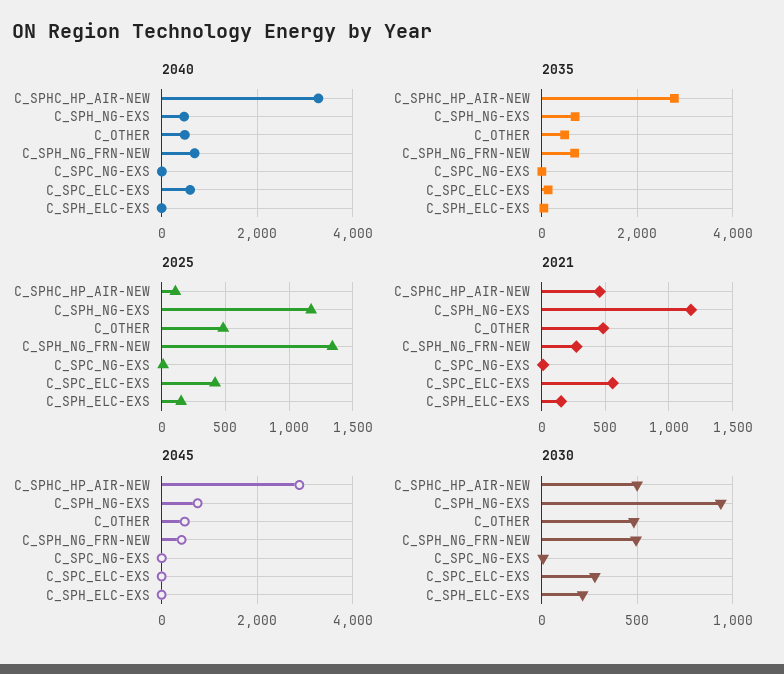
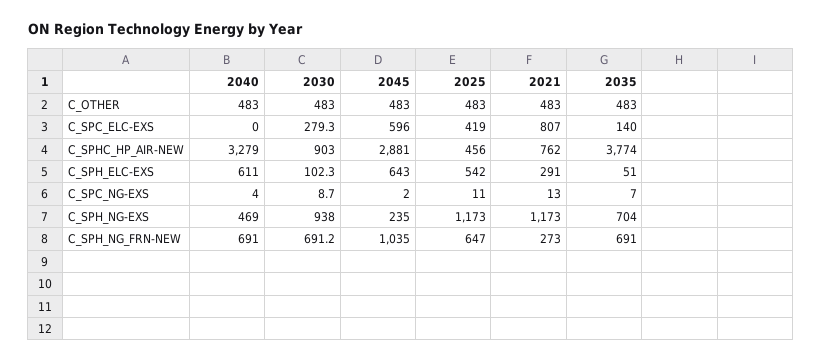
2040, C_SPC_ELC-EXS: 600 -> 0
2040, C_SPH_ELC-EXS: 0 -> 611
2035, C_SPHC_HP_AIR-NEW: 2800 -> 3774
2025, C_SPHC_HP_AIR-NEW: 100 -> 456
2025, C_SPH_NG_FRN-NEW: 1350 -> 647
2025, C_SPH_ELC-EXS: 150 -> 542
2021, C_SPHC_HP_AIR-NEW: 450 -> 762
2021, C_SPC_ELC-EXS: 550 -> 807
2021, C_SPH_ELC-EXS: 150 -> 291
2045, C_SPH_NG-EXS: 800 -> 235
2045, C_SPH_NG_FRN-NEW: 400 -> 1035
2045, C_SPC_ELC-EXS: 0 -> 596
2045, C_SPH_ELC-EXS: 0 -> 643
2030, C_SPHC_HP_AIR-NEW: 500 -> 903
2030, C_SPH_NG_FRN-NEW: 500 -> 691.2
2030, C_SPH_ELC-EXS: 200 -> 102.3

